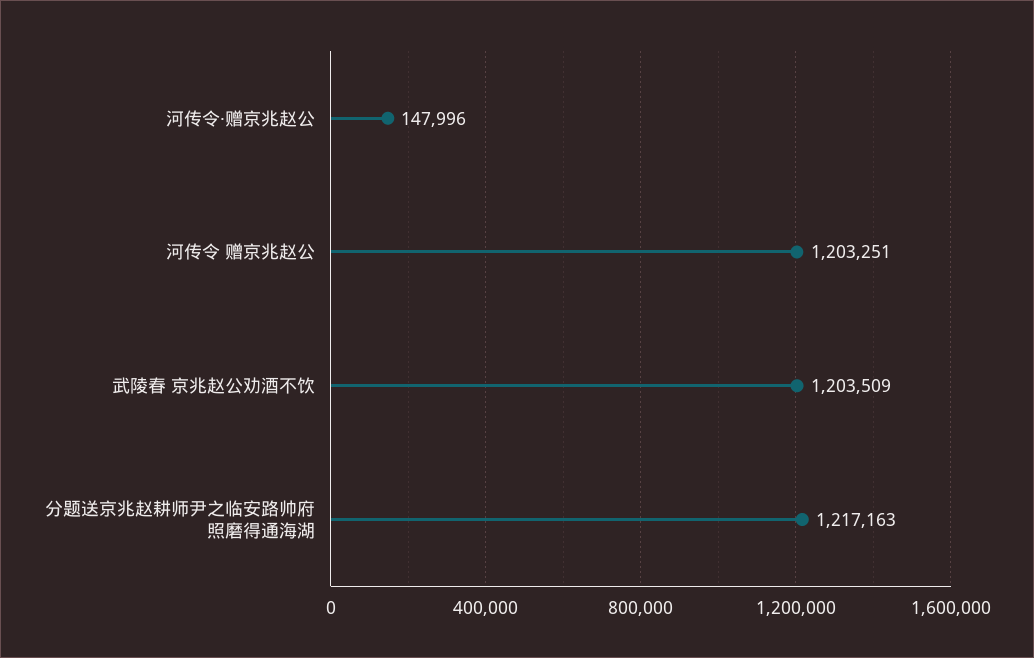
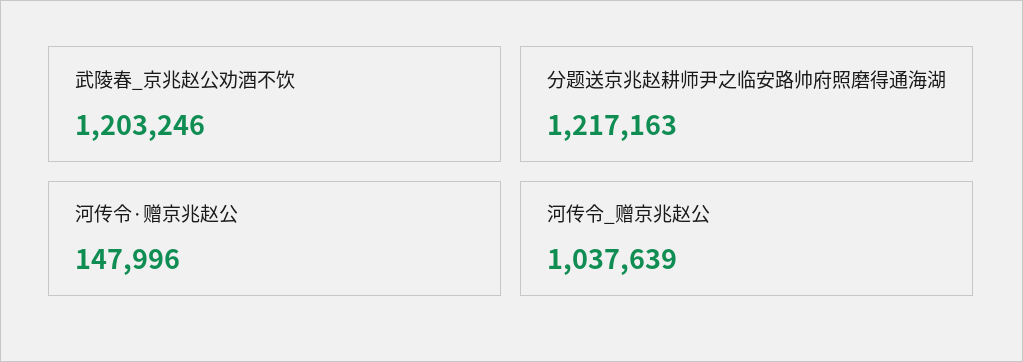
河传令 赠京兆赵公: 1203251 -> 1037639
武陵春 京兆赵公劝酒不饮: 1203509 -> 1203246

